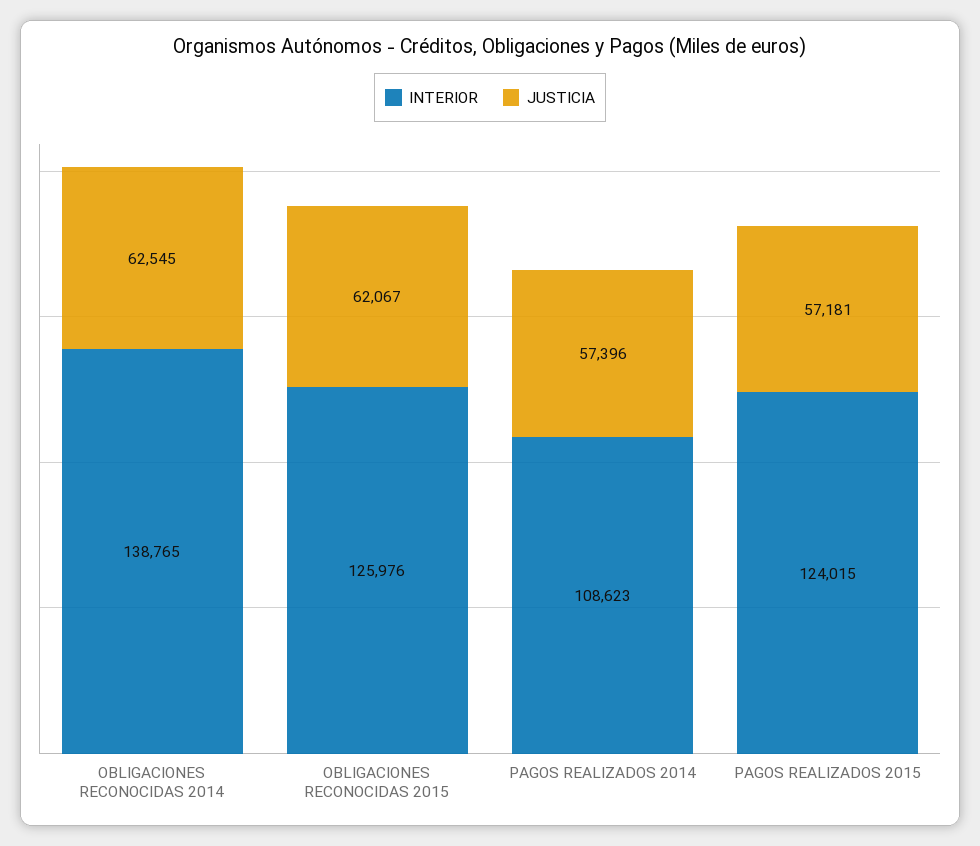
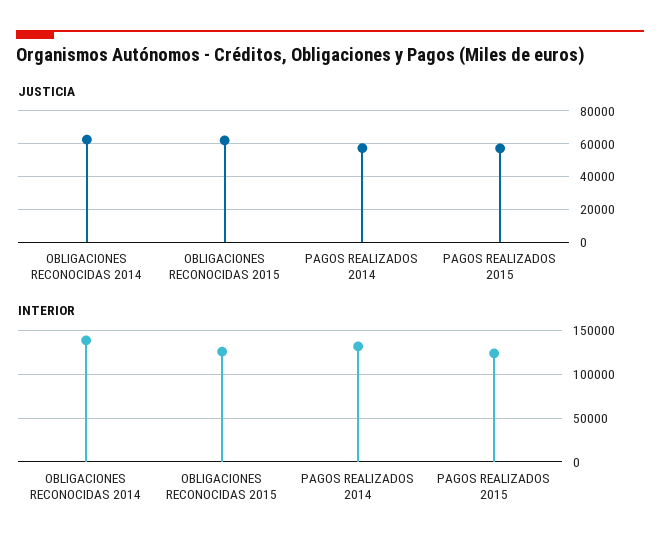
INTERIOR, PAGOS REALIZADOS 2014: 108623 -> 130000

